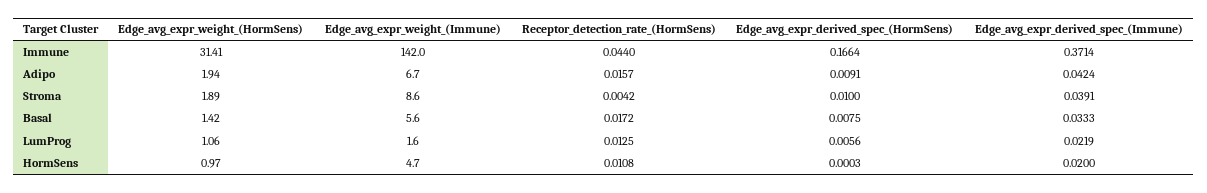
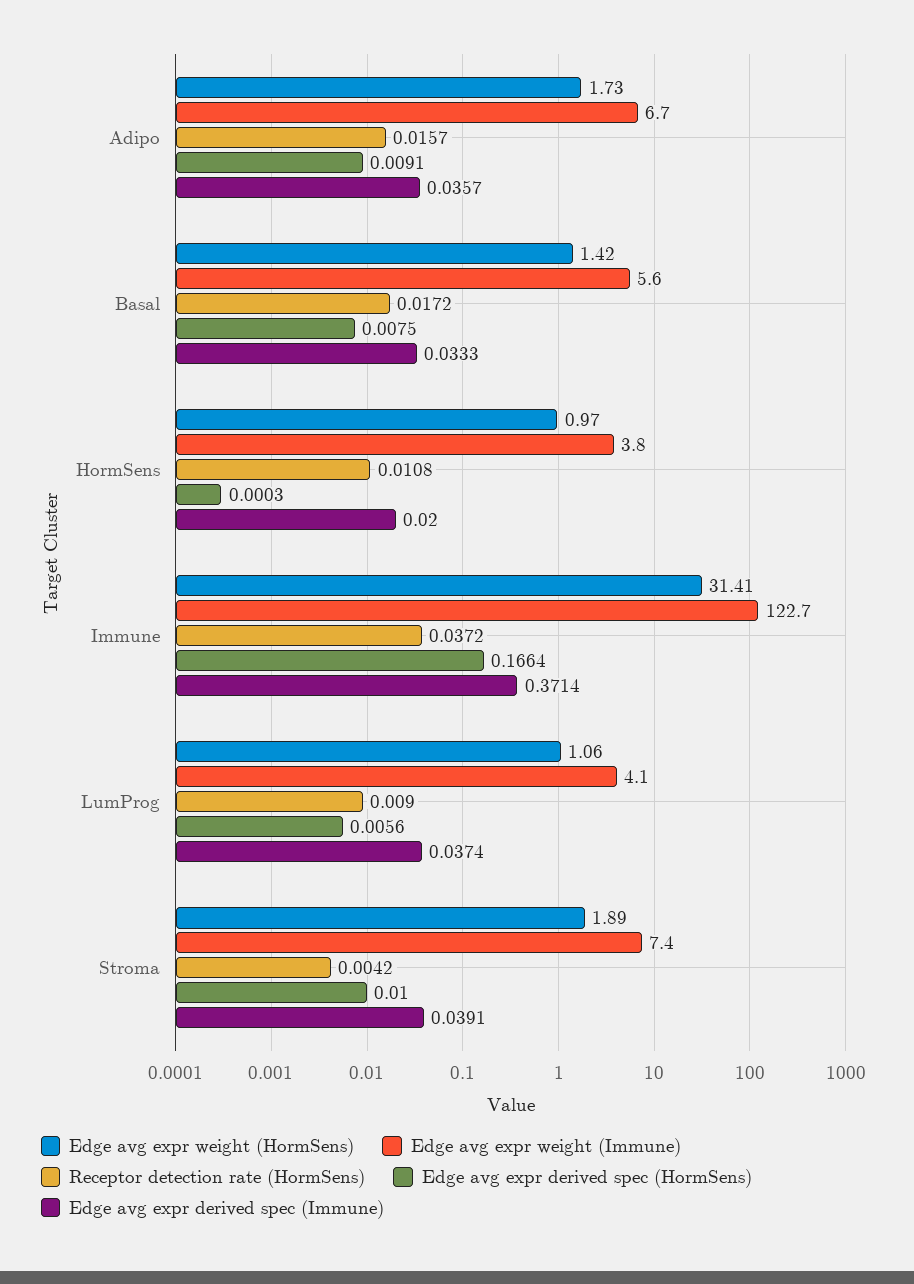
Edge_avg_expr_weight_(Immune), Immune: 142 -> 122.7
Receptor_detection_rate_(HormSens), Immune: 0.044 -> 0.0372
Edge_avg_expr_weight_(HormSens), Adipo: 1.94 -> 1.73
Edge_avg_expr_derived_spec_(Immune), Adipo: 0.0424 -> 0.0357
Edge_avg_expr_weight_(Immune), Stroma: 8.6 -> 7.4
Edge_avg_expr_weight_(Immune), LumProg: 1.6 -> 4.1
Receptor_detection_rate_(HormSens), LumProg: 0.0125 -> 0.009
Edge_avg_expr_derived_spec_(Immune), LumProg: 0.0219 -> 0.0374
Edge_avg_expr_weight_(Immune), HormSens: 4.7 -> 3.8

